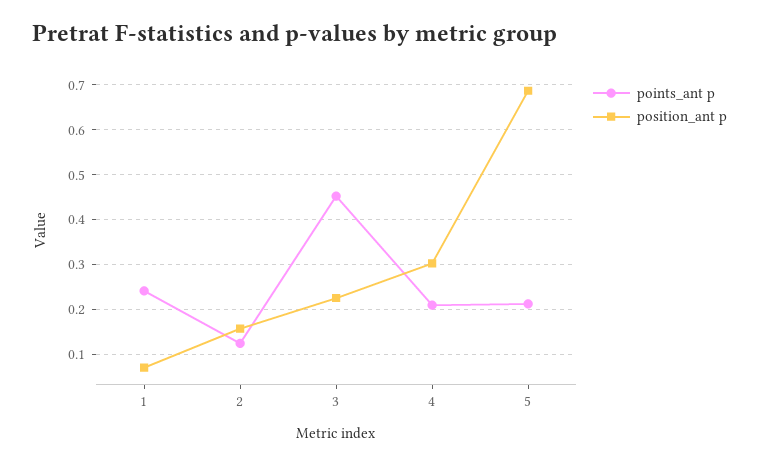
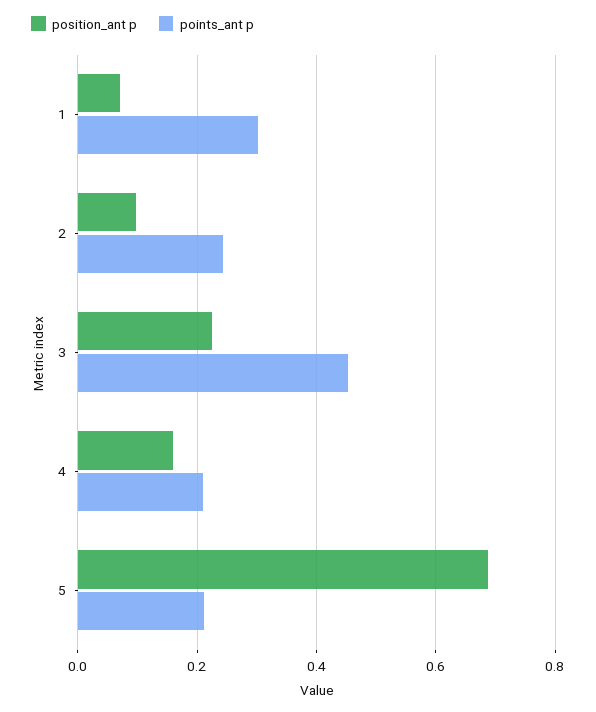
points_ant p, 1: 0.24 -> 0.3
points_ant p, 2: 0.12 -> 0.24
position_ant p, 2: 0.16 -> 0.1
position_ant p, 4: 0.3 -> 0.16

